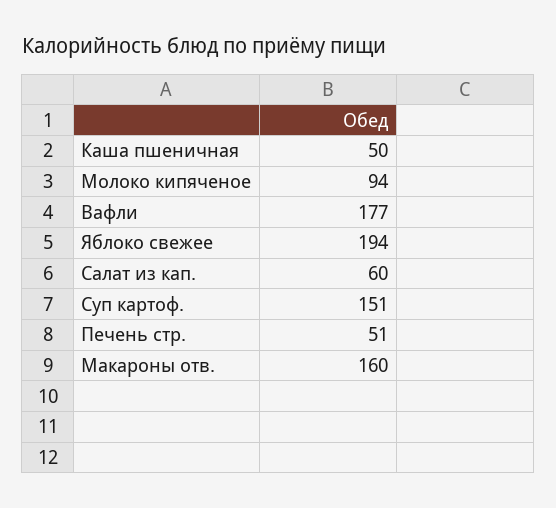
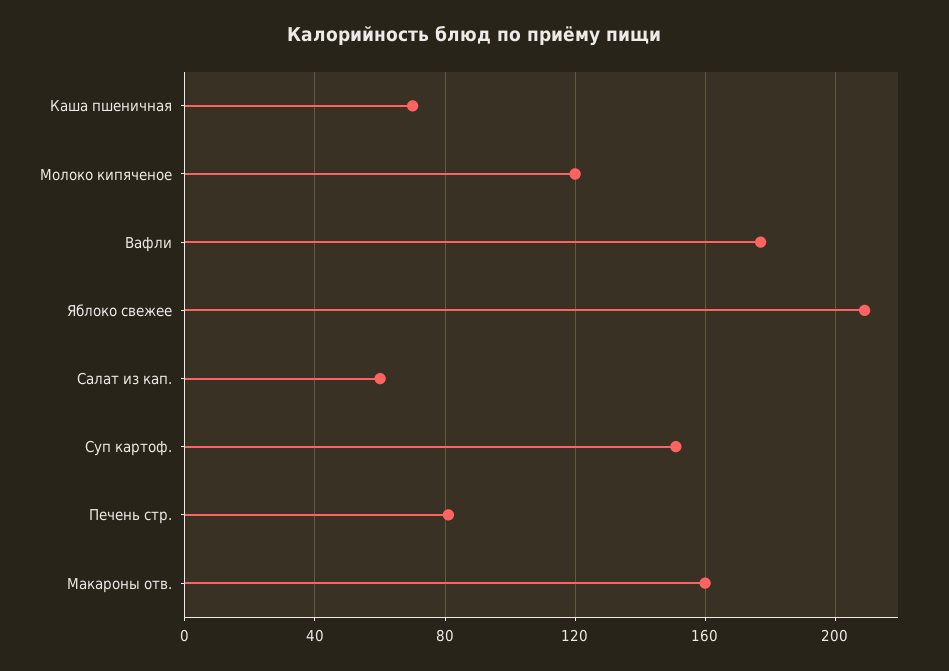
Каша пшеничная: 50 -> 70
Молоко кипяченое: 94 -> 120
Яблоко свежее: 194 -> 210
Печень стр.: 51 -> 80

